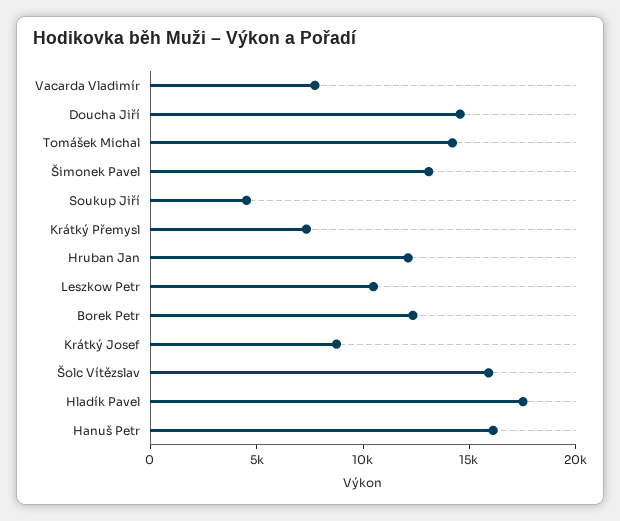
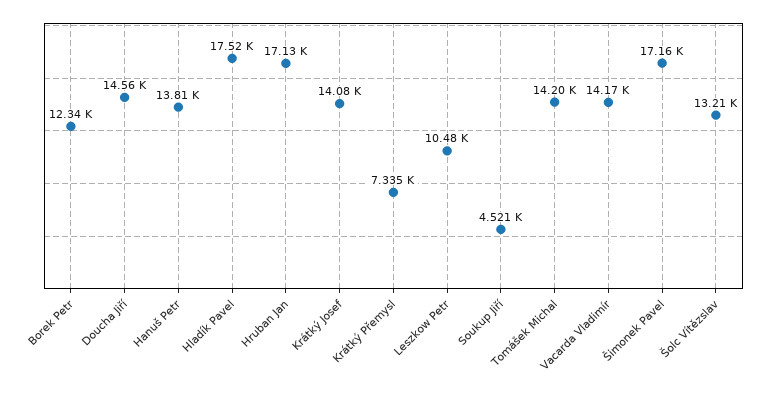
Vacarda Vladimír: 8000 -> 14170
Šimonek Pavel: 13000 -> 17160
Hruban Jan: 12000 -> 17130
Krátký Josef: 9000 -> 14080
Šolc Vítězslav: 16000 -> 13210
Hanuš Petr: 16000 -> 13810

